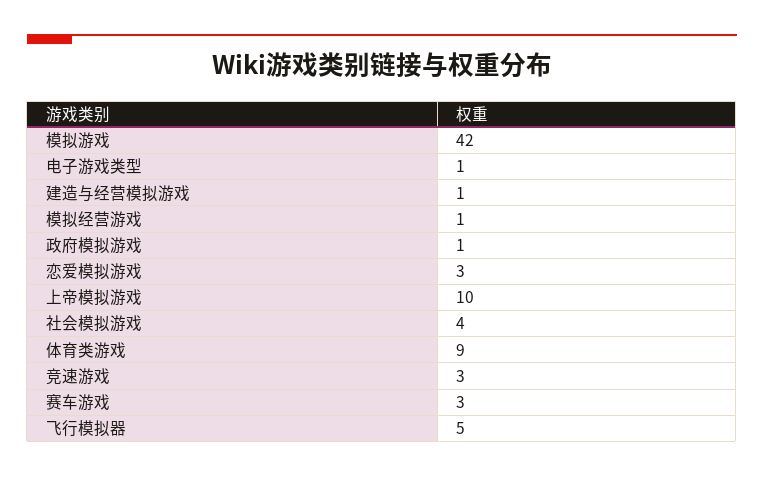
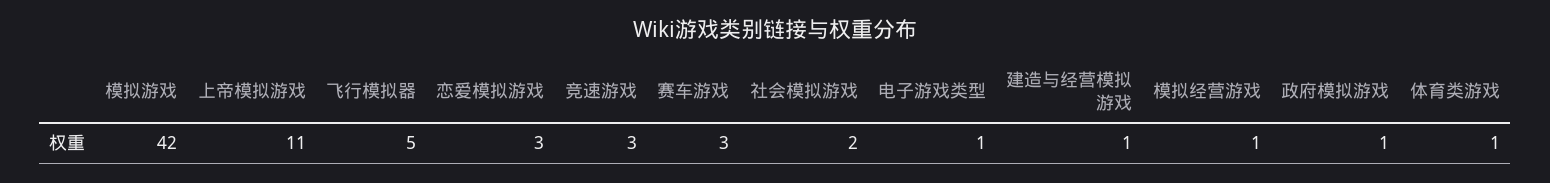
上帝模拟游戏: 10 -> 11
社会模拟游戏: 4 -> 2
体育类游戏: 9 -> 1

